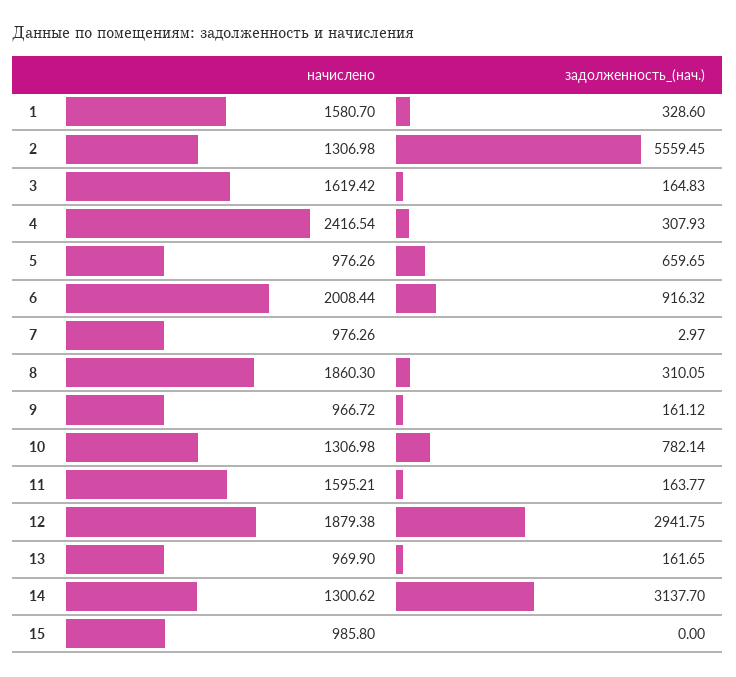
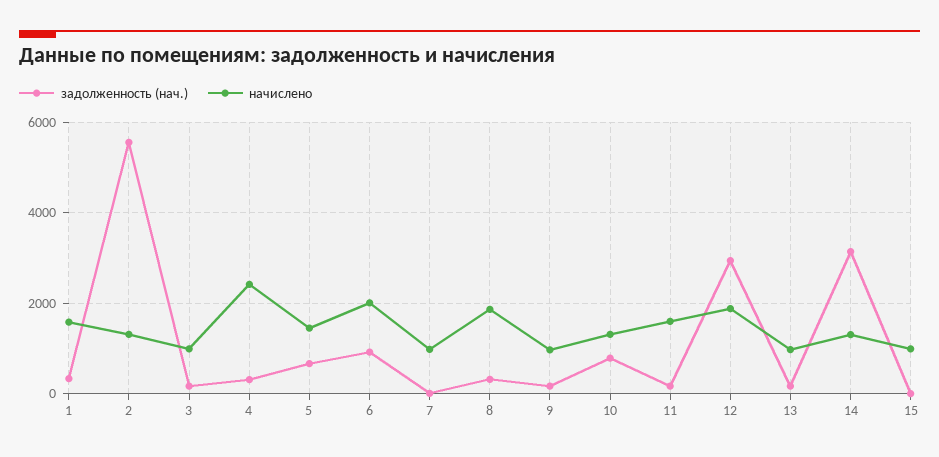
начислено, 3: 1619.42 -> 1000
начислено, 5: 976.26 -> 1400

